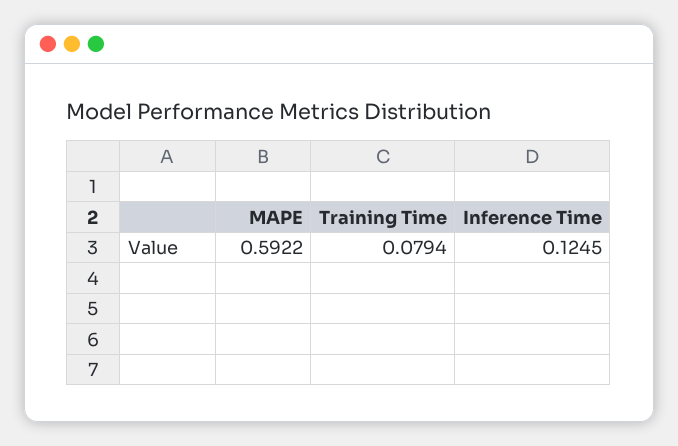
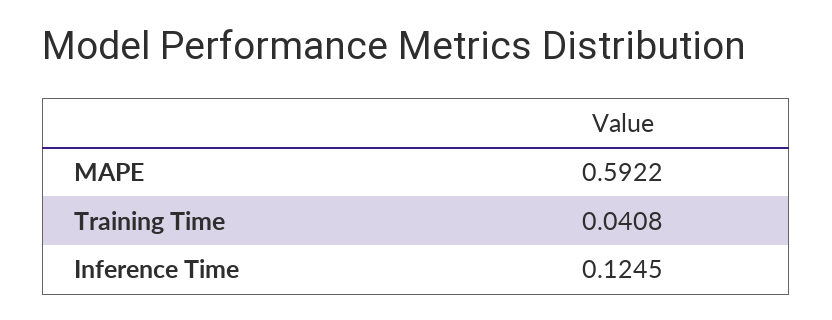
Training Time: 0.0794 -> 0.0408

